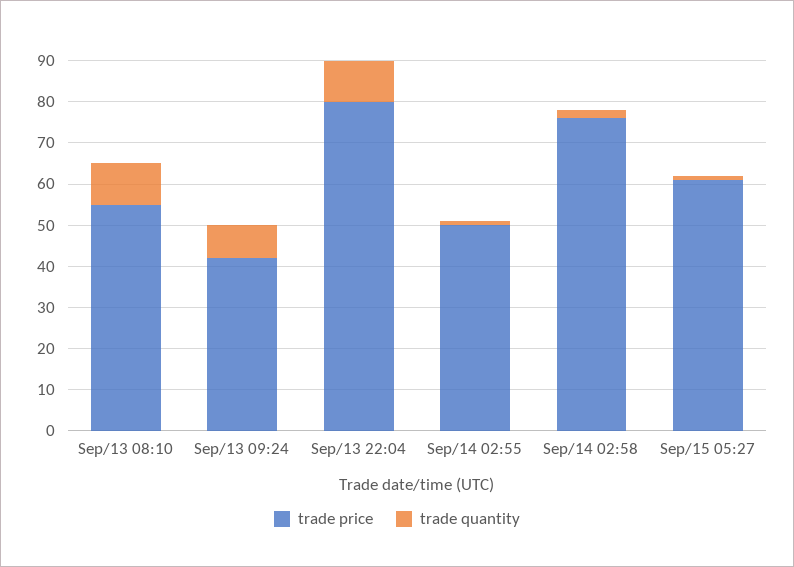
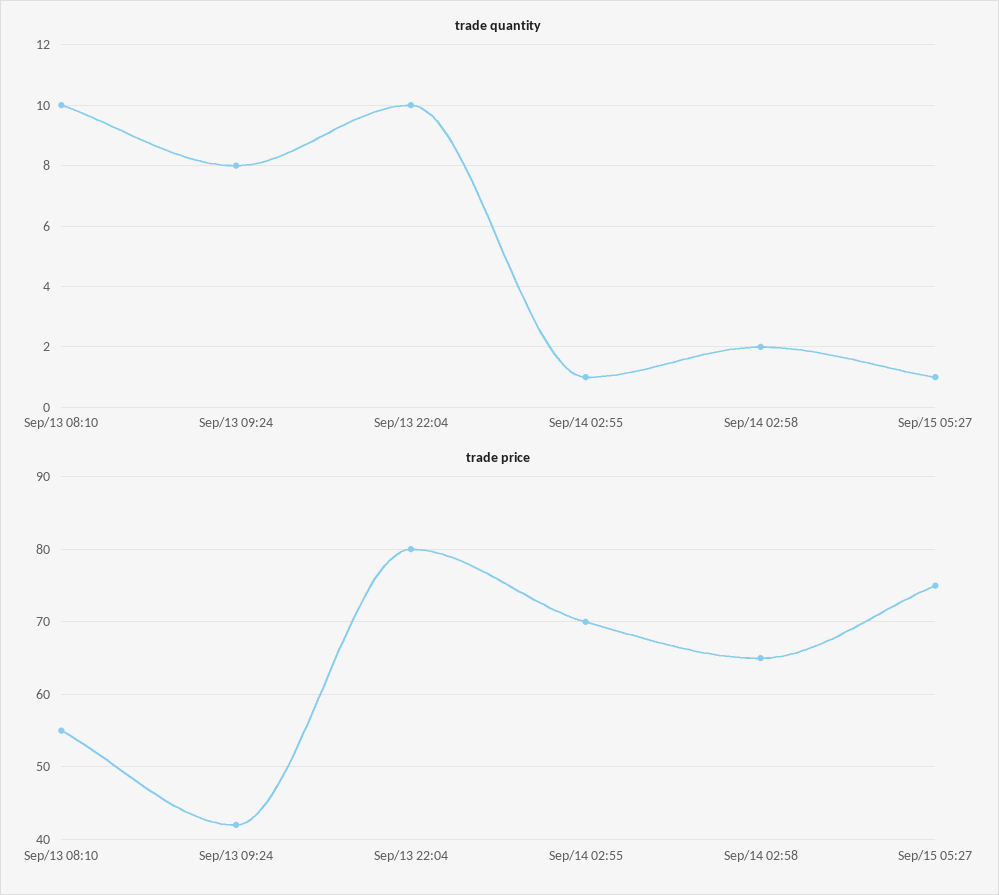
trade price, Sep/14 02:55: 50 -> 70
trade price, Sep/14 02:58: 75 -> 65
trade price, Sep/15 05:27: 60 -> 75

